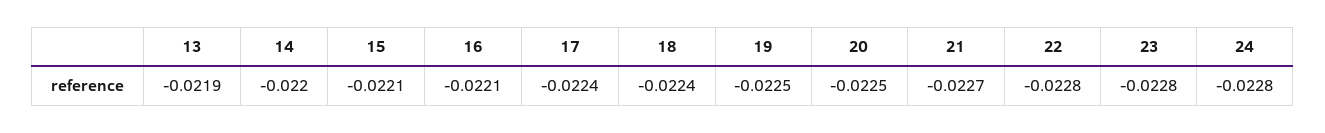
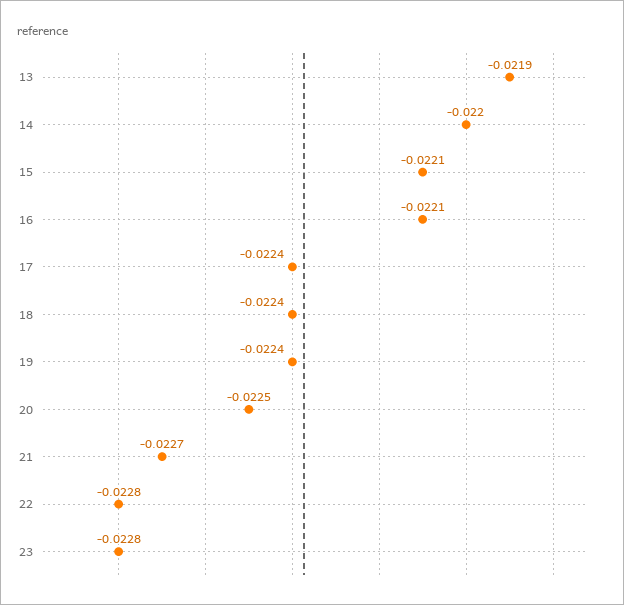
19: -0.0225 -> -0.0224
24: -0.0228 -> none

